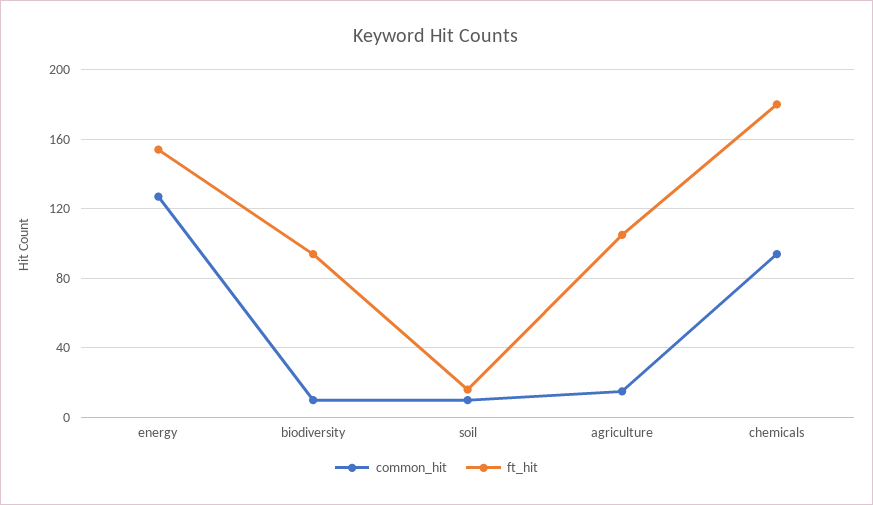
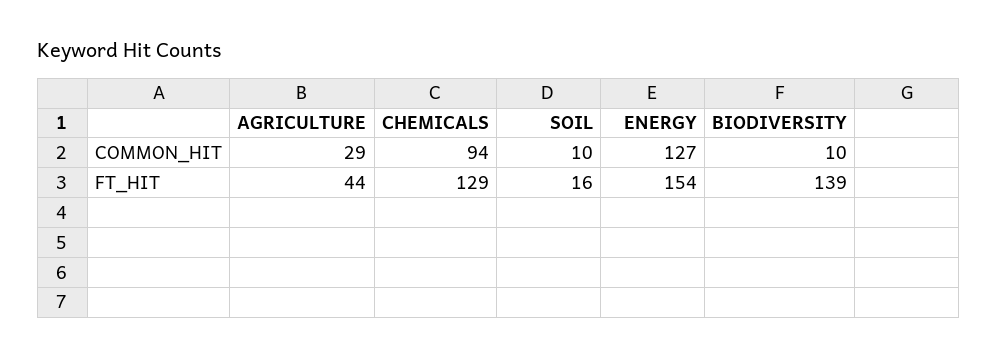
ft_hit, biodiversity: 95 -> 139
common_hit, agriculture: 15 -> 29
ft_hit, agriculture: 105 -> 44
ft_hit, chemicals: 180 -> 129

